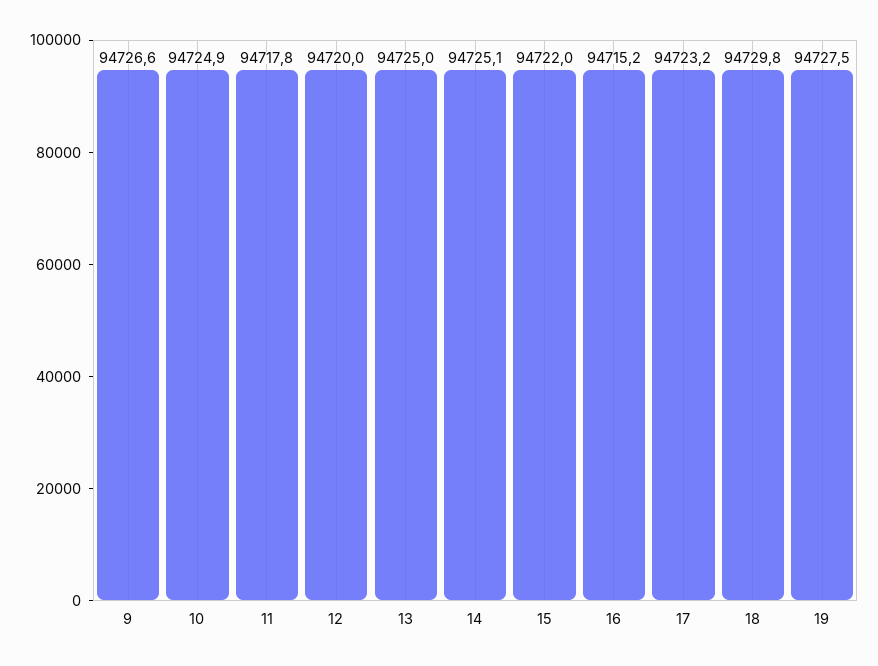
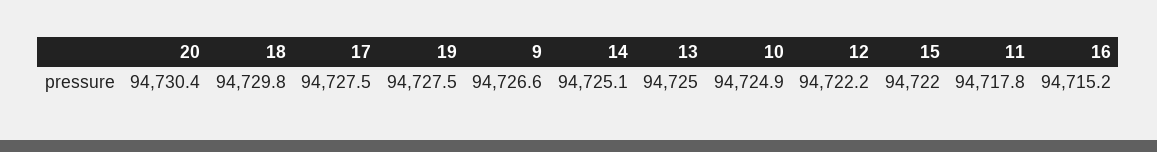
12: 94720 -> 94722.2
17: 94723.2 -> 94727.5
20: none -> 94730.4

